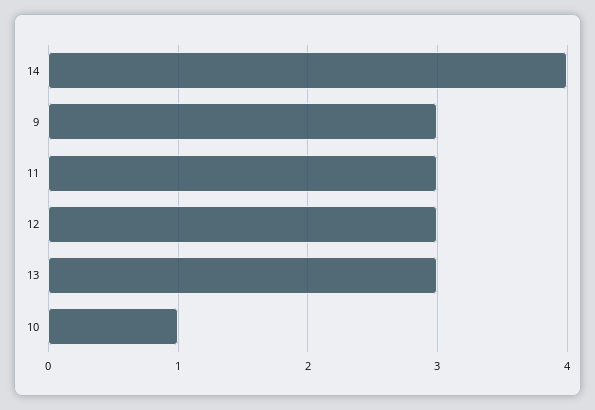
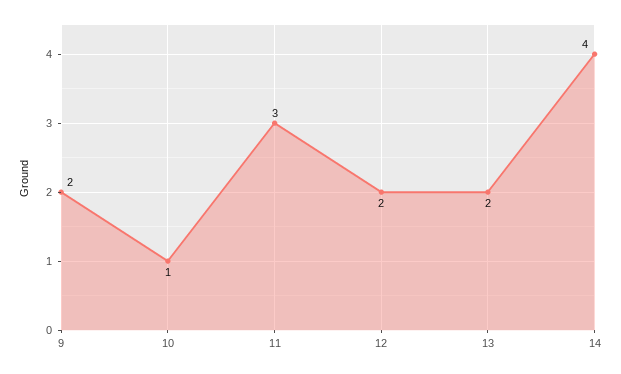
9: 3 -> 2
12: 3 -> 2
13: 3 -> 2

